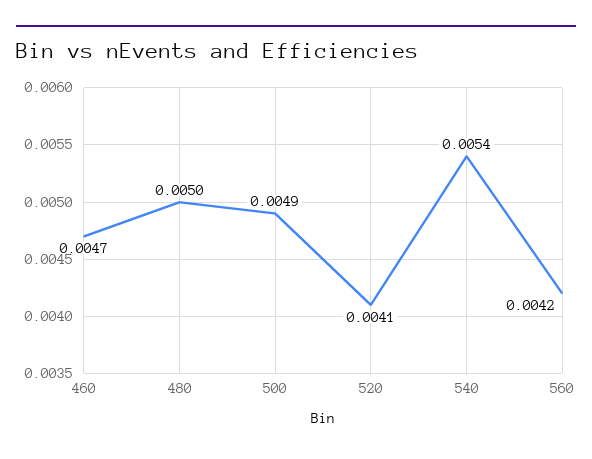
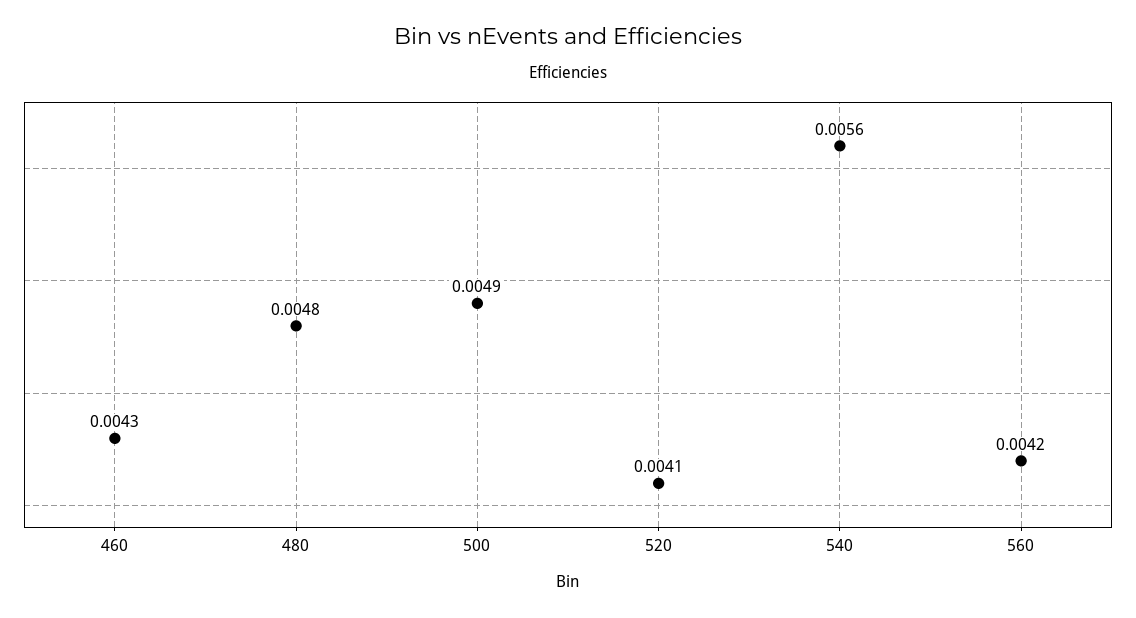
460: 0.0047 -> 0.0043
480: 0.005 -> 0.0048
540: 0.0054 -> 0.0056

